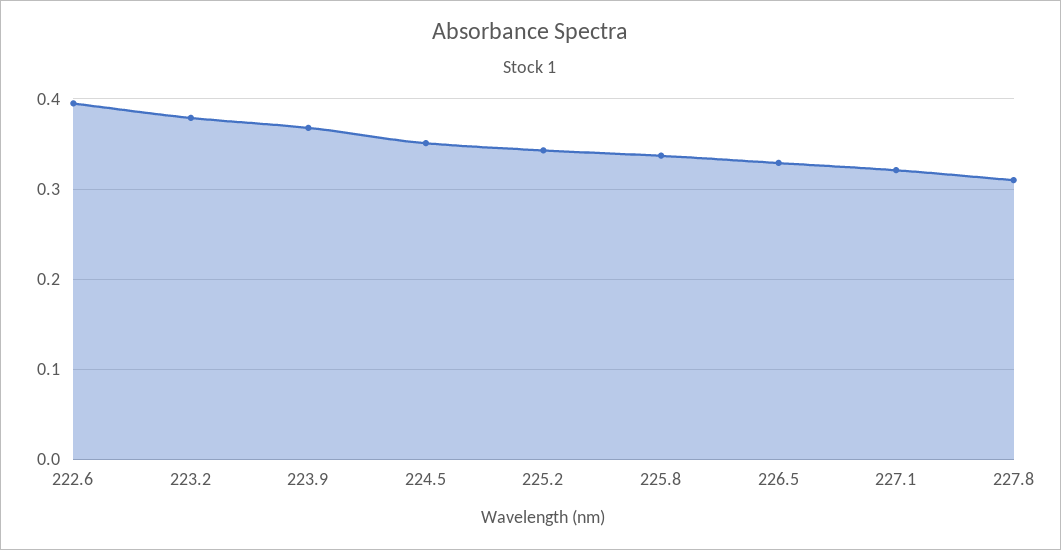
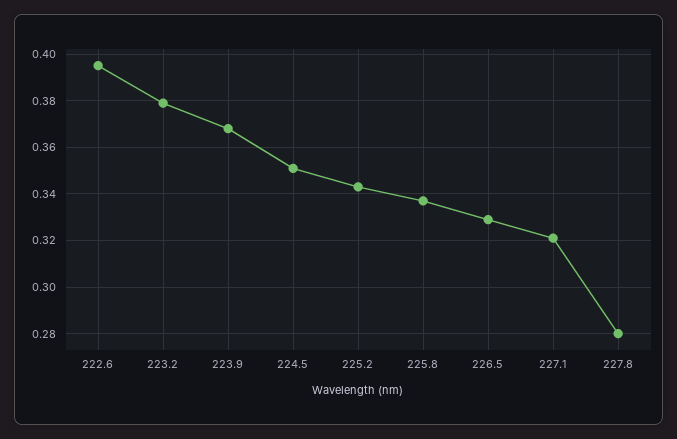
227.8: 0.31 -> 0.28

